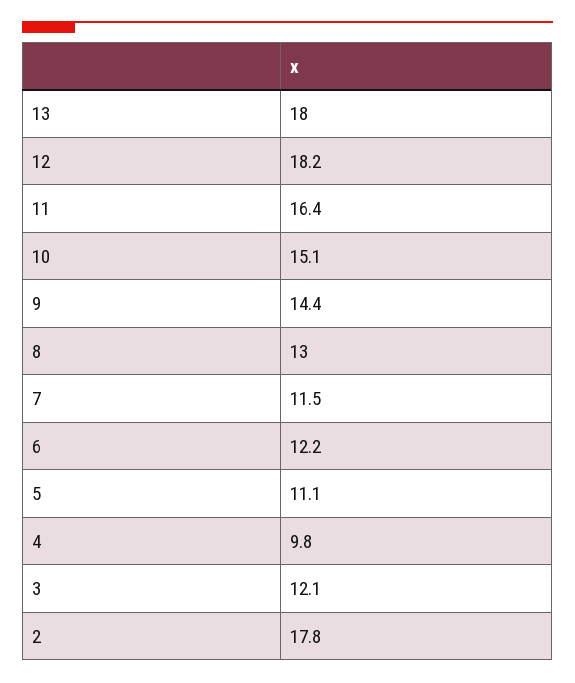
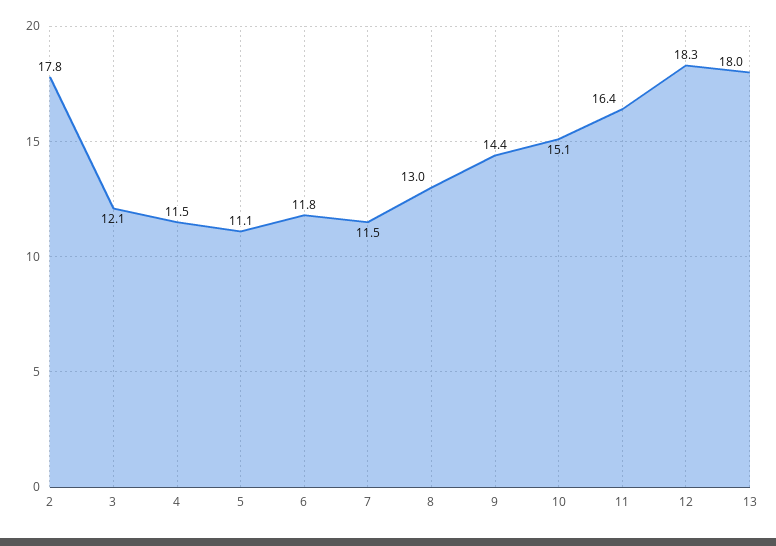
12: 18.2 -> 18.3
6: 12.2 -> 11.8
4: 9.8 -> 11.5

